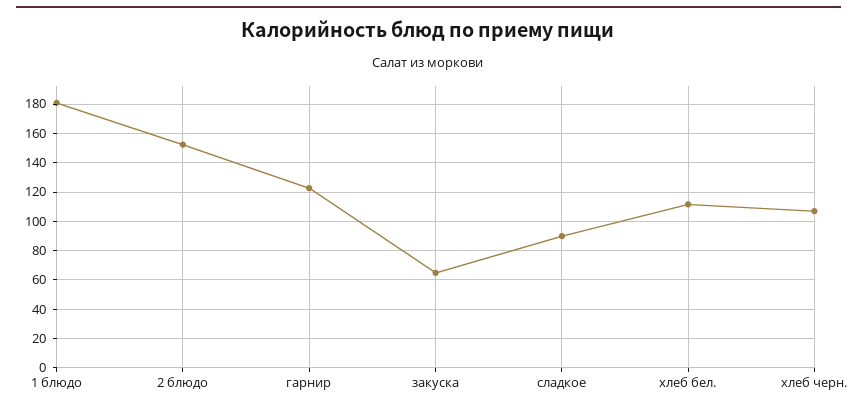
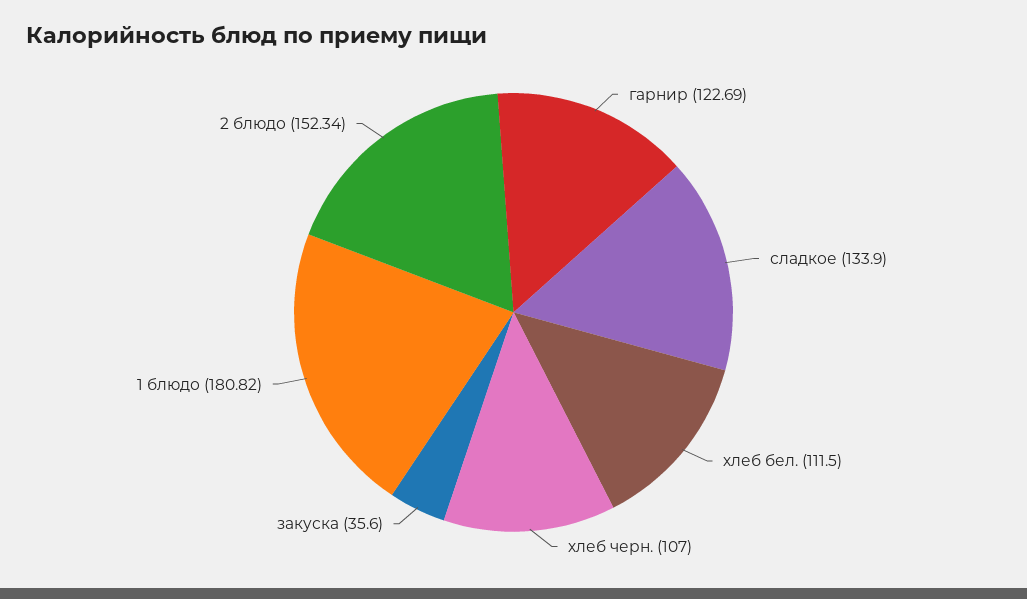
закуска: 65 -> 35.6
сладкое: 90 -> 133.9

